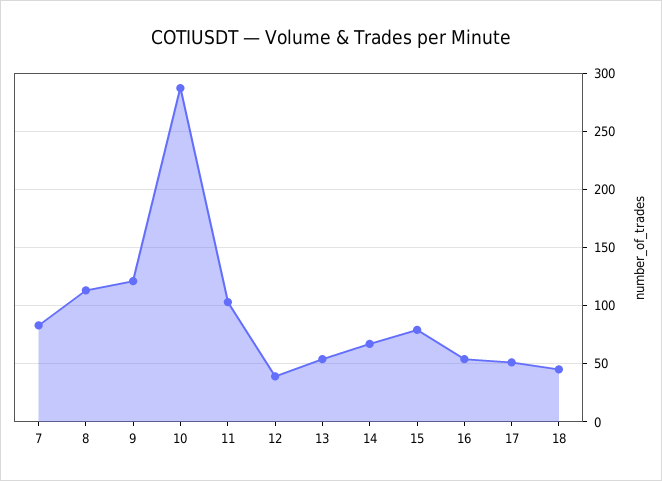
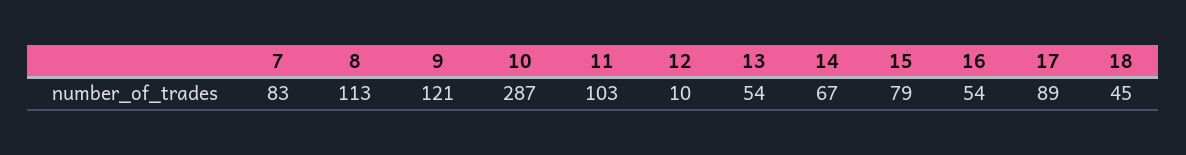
12: 40 -> 10
17: 50 -> 89

